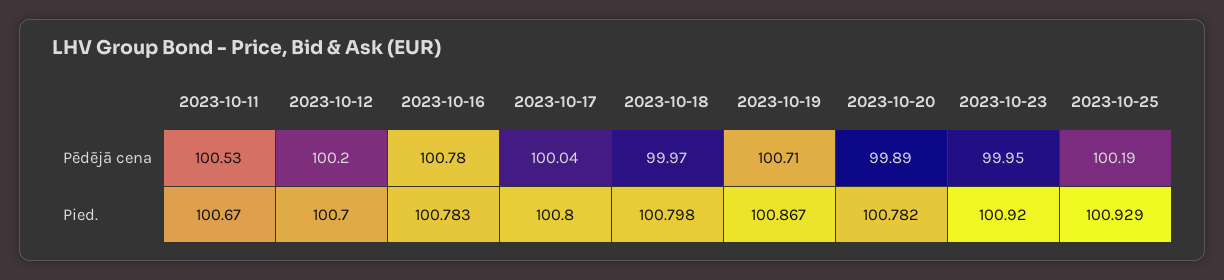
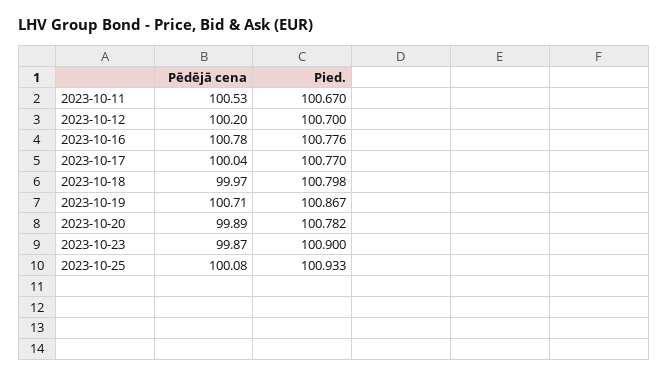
2023-10-23, Pēdējā cena: 99.95 -> 99.87
2023-10-25, Pēdējā cena: 100.19 -> 100.08
2023-10-16, Pied.: 100.783 -> 100.776
2023-10-17, Pied.: 100.8 -> 100.77
2023-10-23, Pied.: 100.92 -> 100.9
2023-10-25, Pied.: 100.929 -> 100.933

